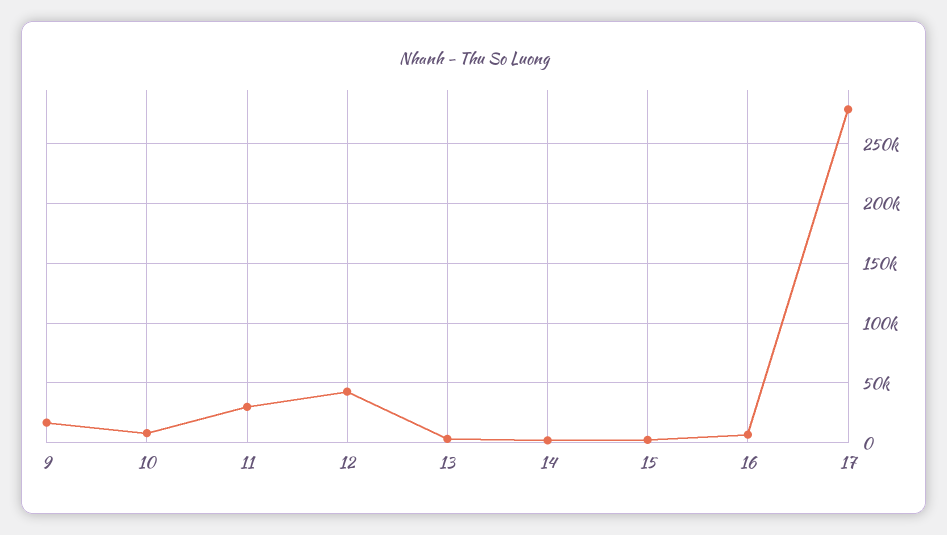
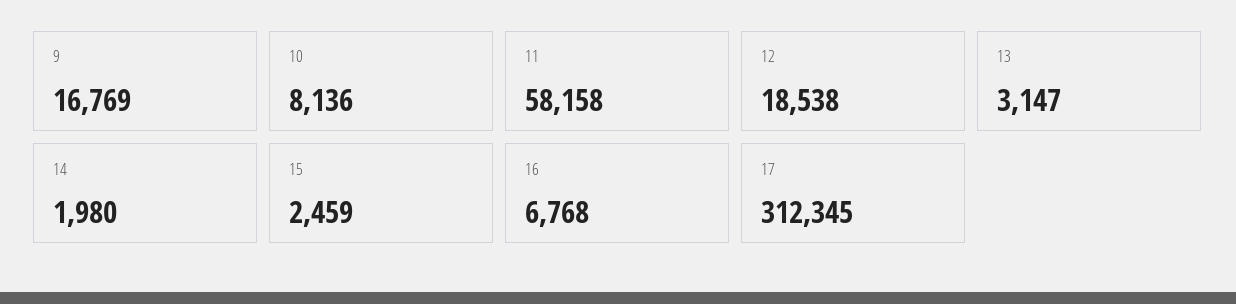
11: 30000 -> 58158
12: 40000 -> 18538
17: 280000 -> 312345

